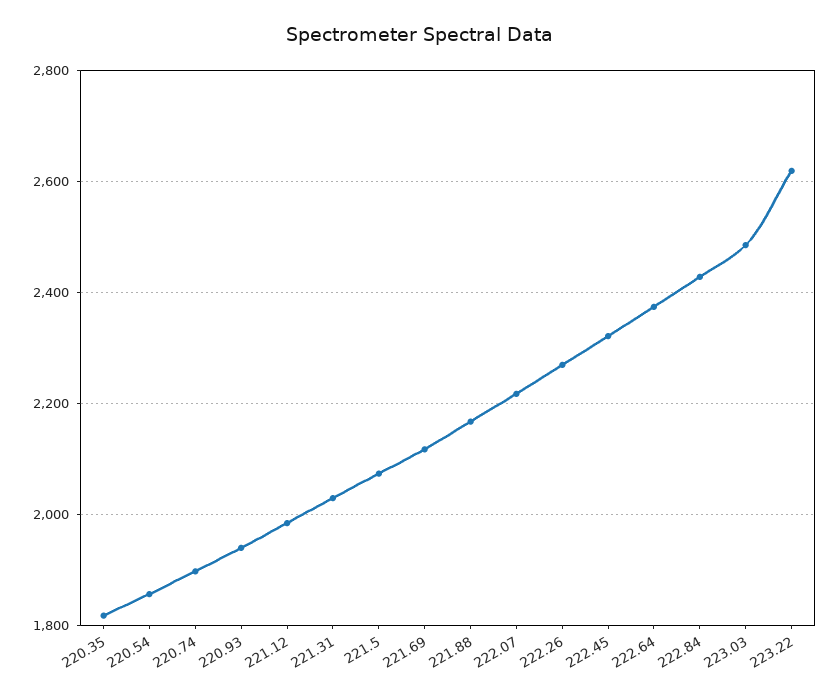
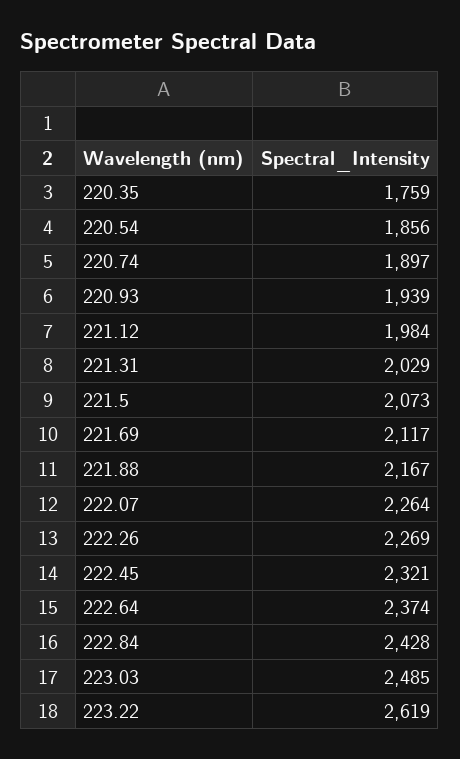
220.35: 1820 -> 1759
222.07: 2220 -> 2264

